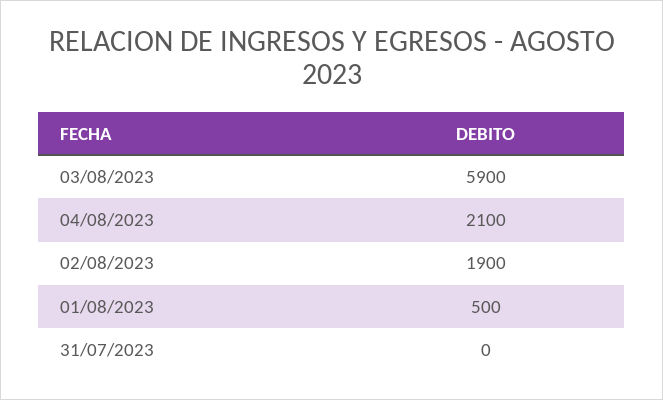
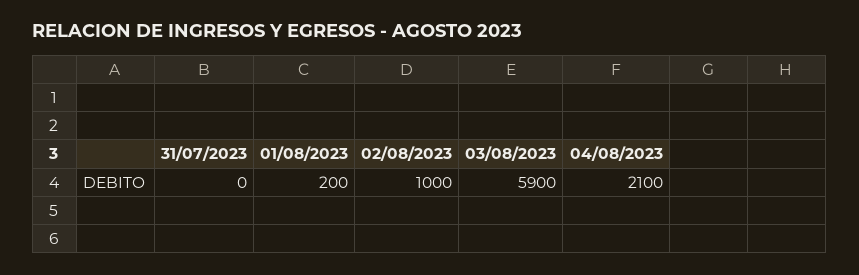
02/08/2023: 1900 -> 1000
01/08/2023: 500 -> 200

